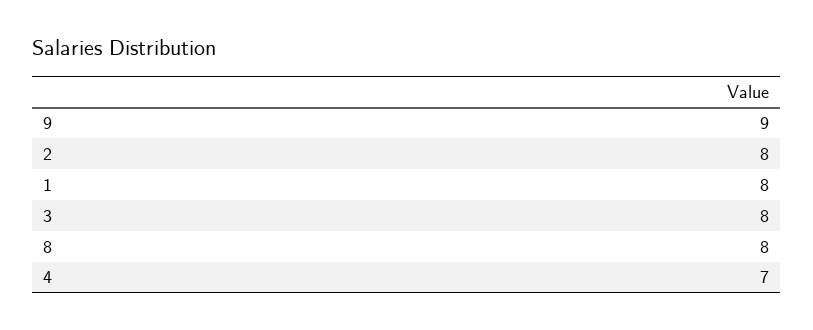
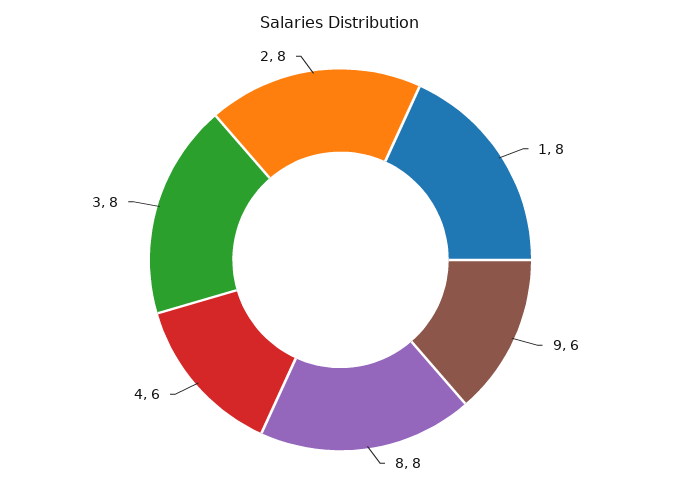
9: 9 -> 6
4: 7 -> 6

